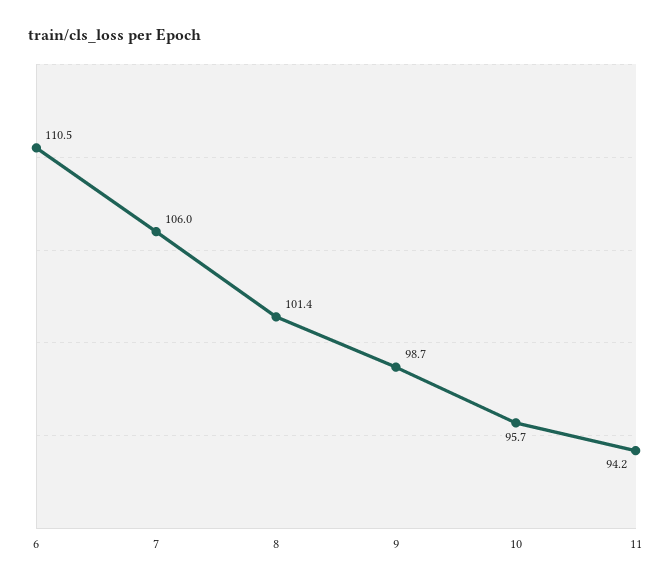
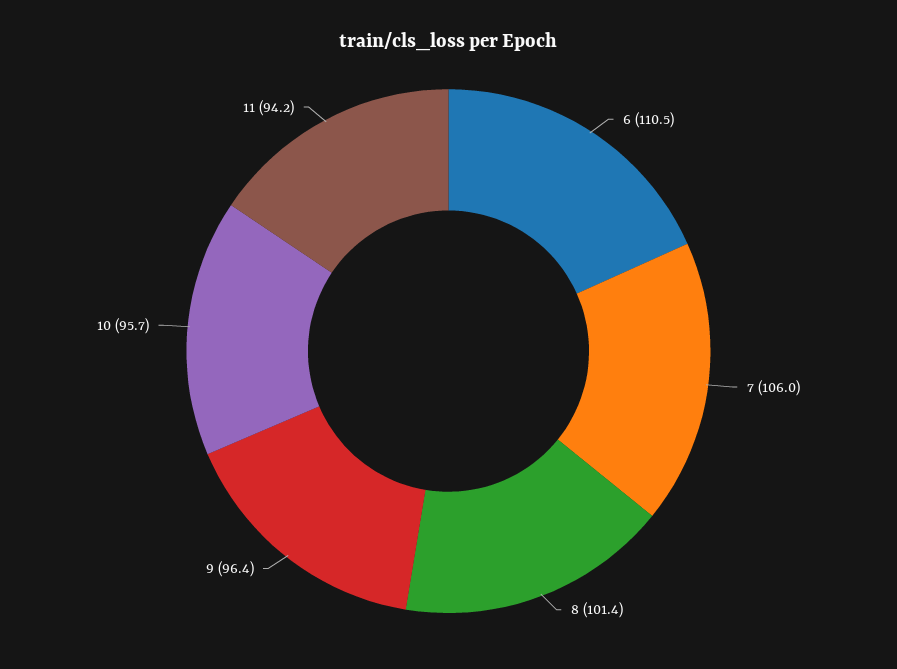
9: 98.7 -> 96.4

